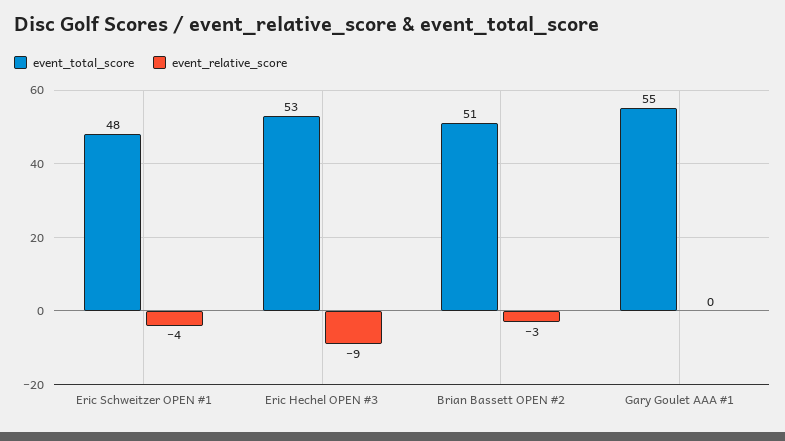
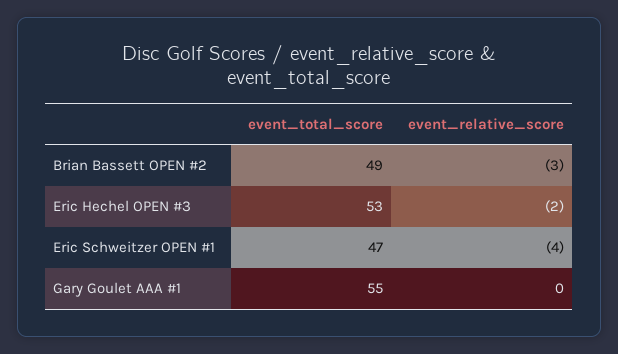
event_total_score, Eric Schweitzer OPEN #1: 48 -> 47
event_relative_score, Eric Hechel OPEN #3: -9 -> -2
event_total_score, Brian Bassett OPEN #2: 51 -> 49

